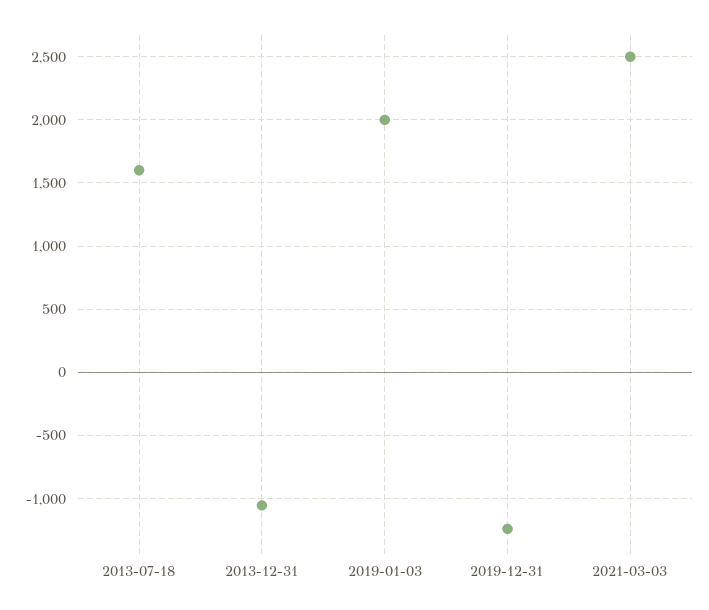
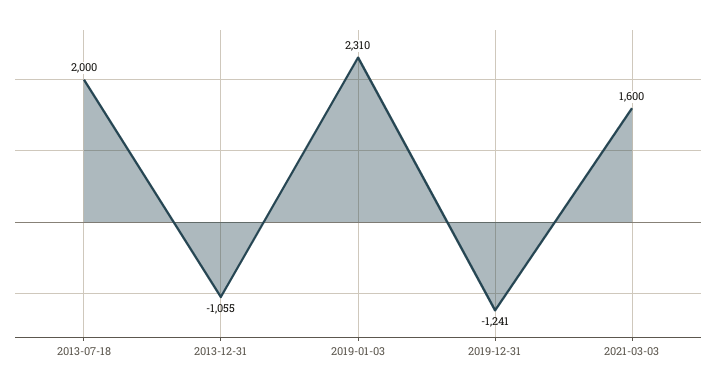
2013-07-18: 1600 -> 2000
2019-01-03: 2000 -> 2310
2021-03-03: 2500 -> 1600

